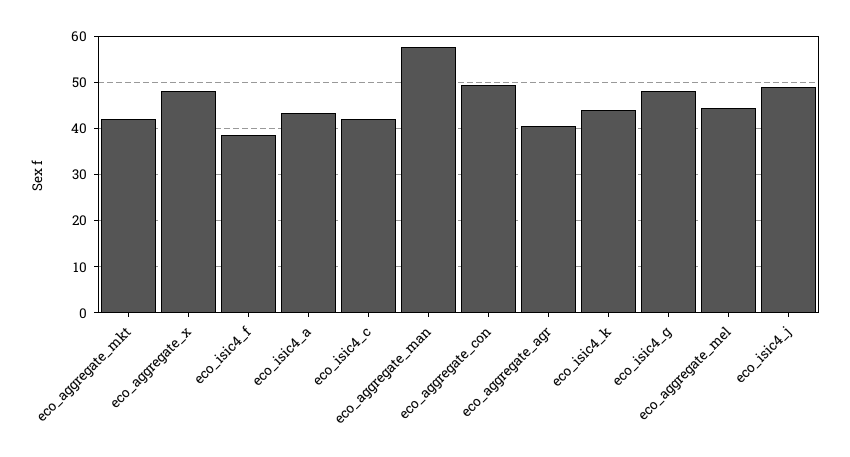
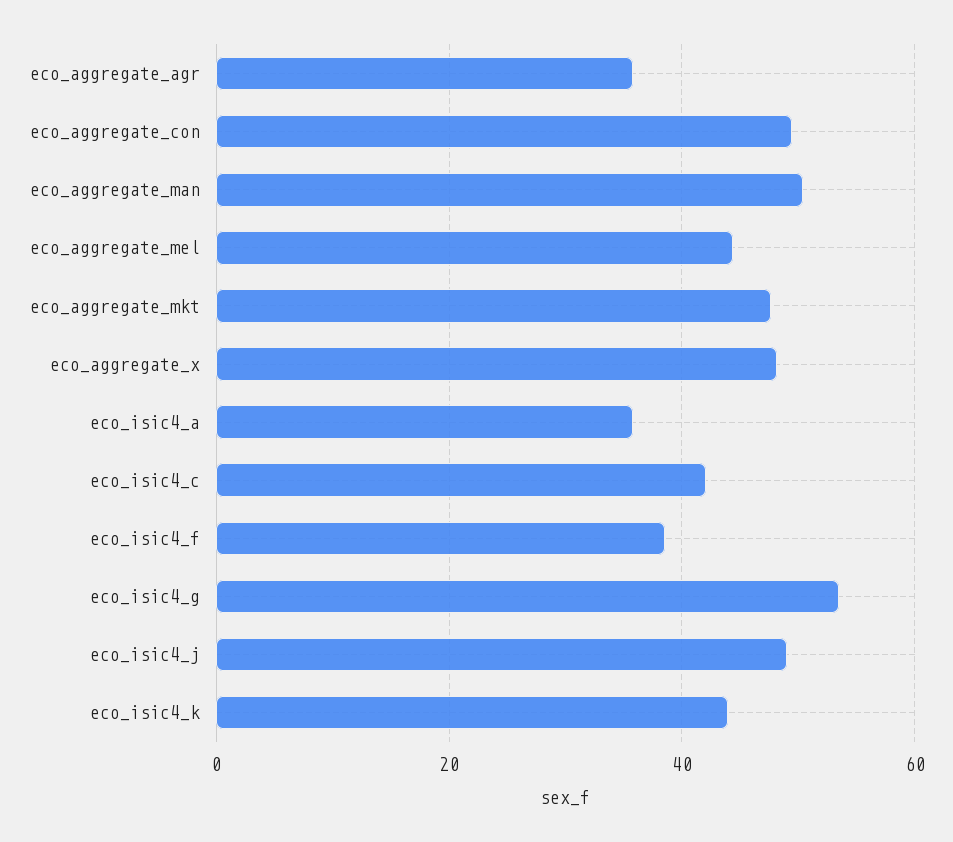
eco_aggregate_mkt: 42 -> 48
eco_isic4_a: 44 -> 36
eco_aggregate_man: 58 -> 50
eco_aggregate_agr: 40 -> 36
eco_isic4_g: 48 -> 54

